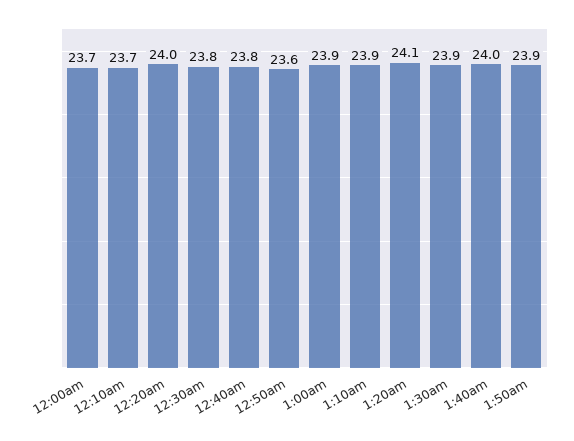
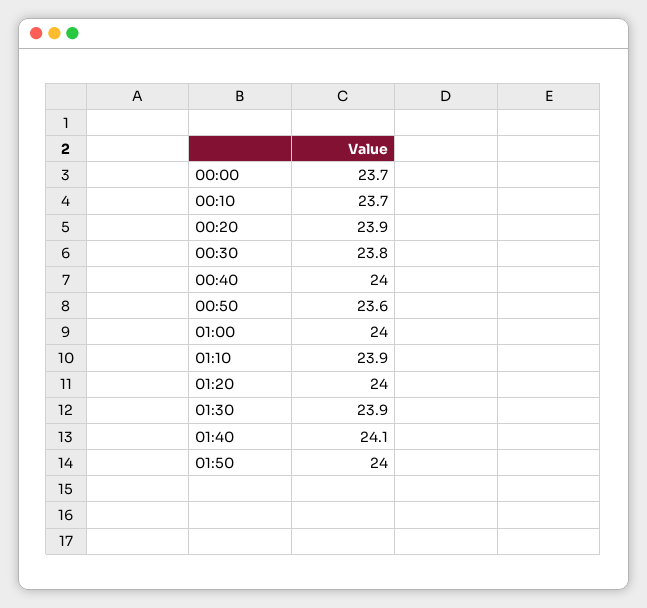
12:20am: 24 -> 23.9
12:40am: 23.8 -> 24
1:00am: 23.9 -> 24
1:20am: 24.1 -> 24
1:40am: 24 -> 24.1
1:50am: 23.9 -> 24

